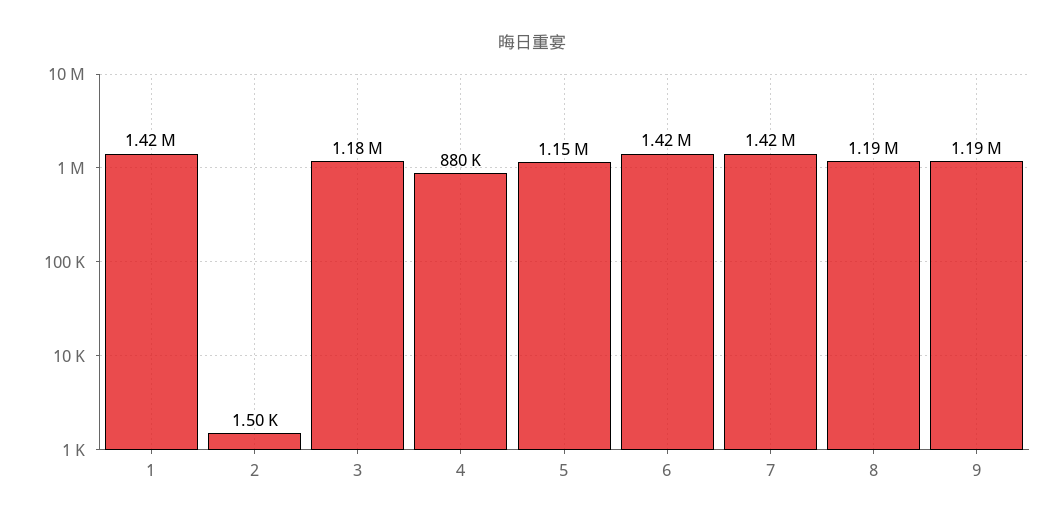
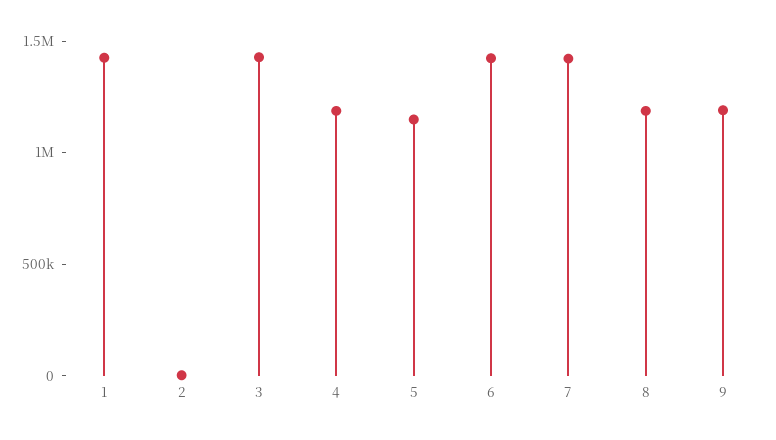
3: 1180000 -> 1400000
4: 880000 -> 1200000

